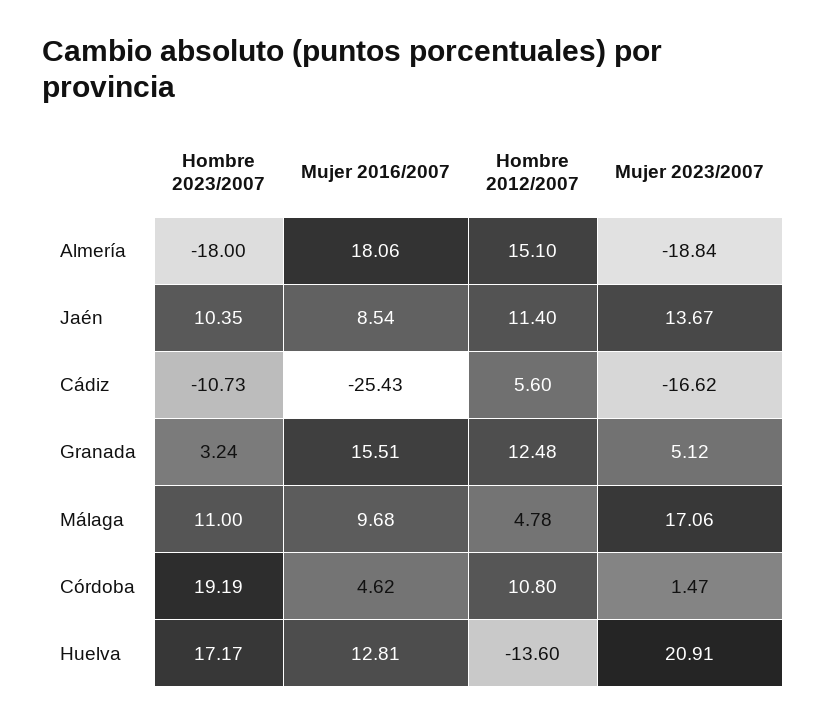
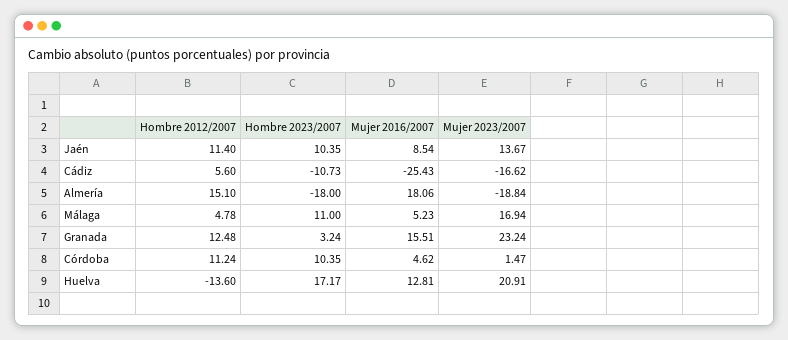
Mujer 2023/2007, Granada: 5.12 -> 23.24
Mujer 2016/2007, Málaga: 9.68 -> 5.23
Mujer 2023/2007, Málaga: 17.06 -> 16.94
Hombre 2023/2007, Córdoba: 19.19 -> 10.35
Hombre 2012/2007, Córdoba: 10.8 -> 11.24

